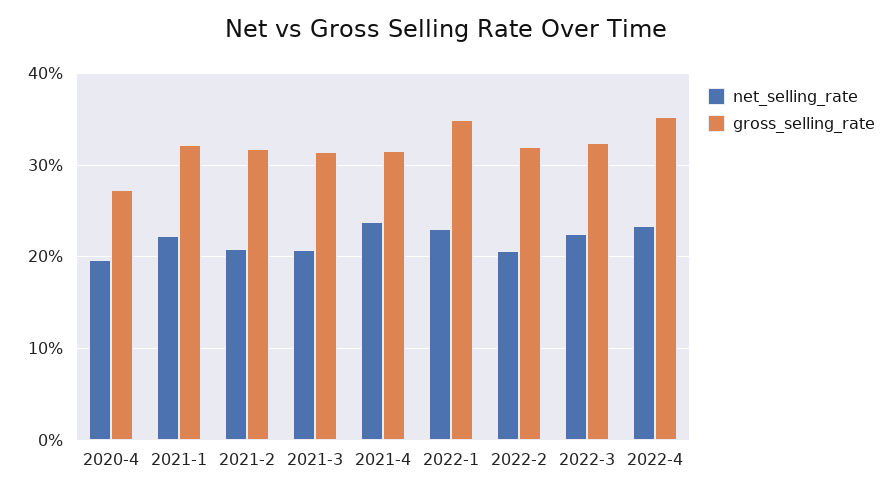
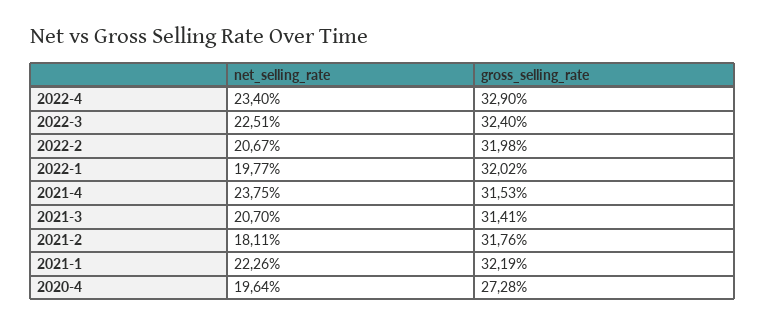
net_selling_rate, 2021-2: 21 -> 18.11
net_selling_rate, 2022-1: 23 -> 19.77
gross_selling_rate, 2022-1: 35 -> 32.02
gross_selling_rate, 2022-4: 35 -> 32.9

